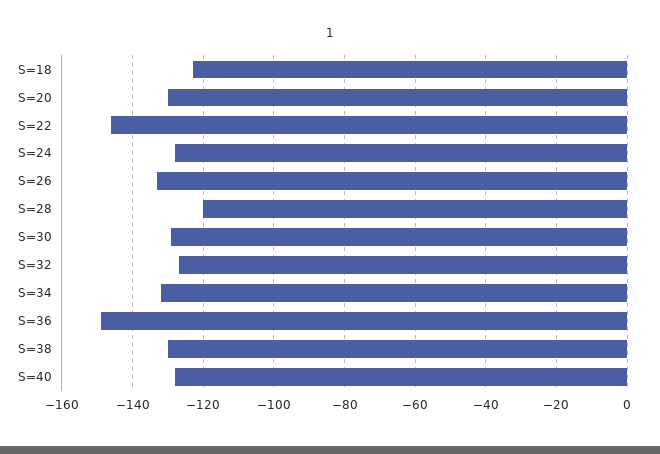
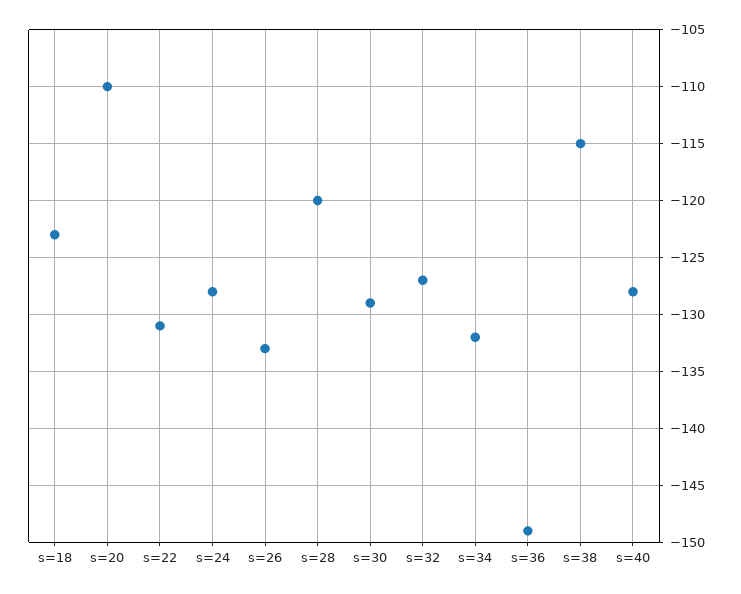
S=20: -130 -> -110
S=22: -145 -> -131
S=38: -130 -> -115

